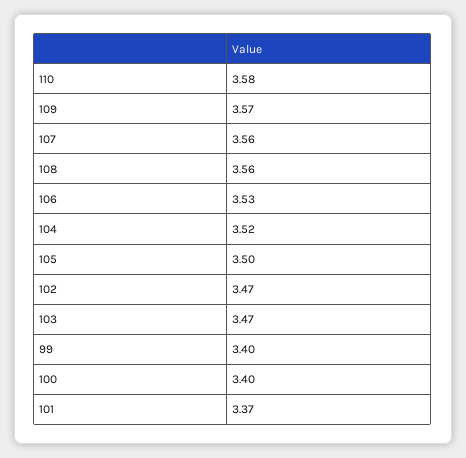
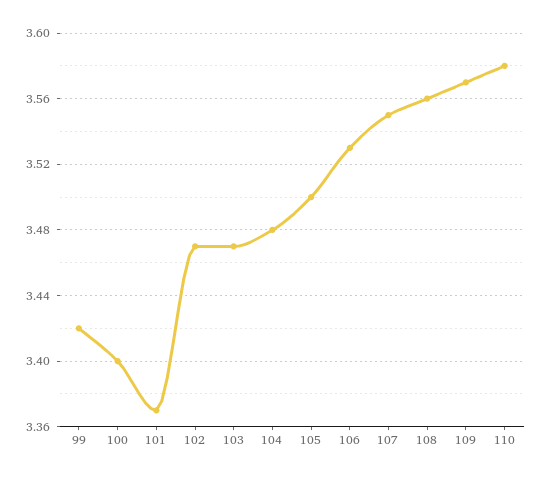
107: 3.56 -> 3.55
104: 3.52 -> 3.48
99: 3.4 -> 3.42

